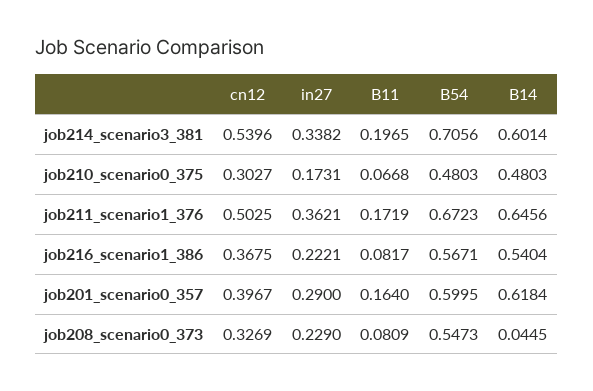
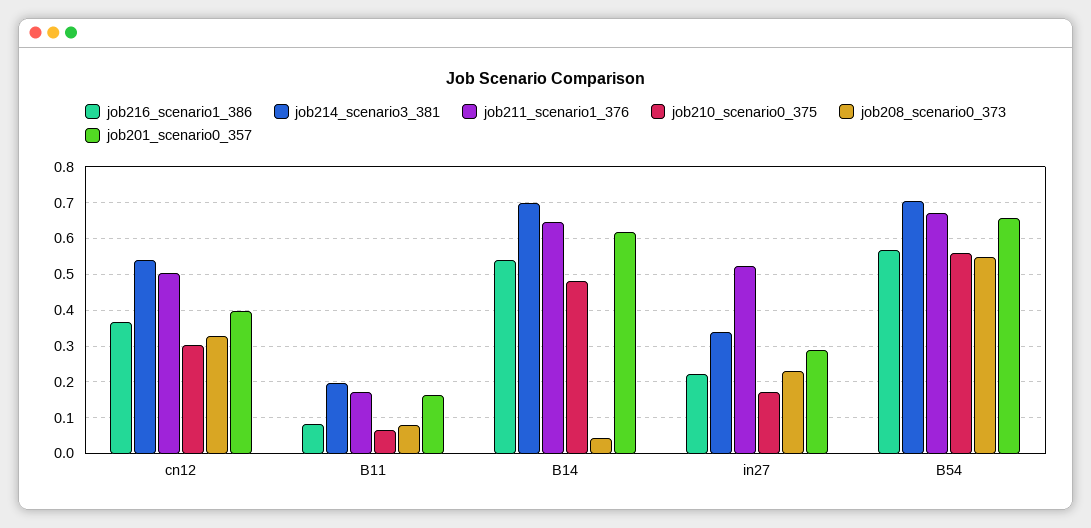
job214_scenario3_381, B14: 0.6014 -> 0.7
job210_scenario0_375, B54: 0.4803 -> 0.56
job211_scenario1_376, in27: 0.3621 -> 0.52
job201_scenario0_357, B54: 0.5995 -> 0.66

